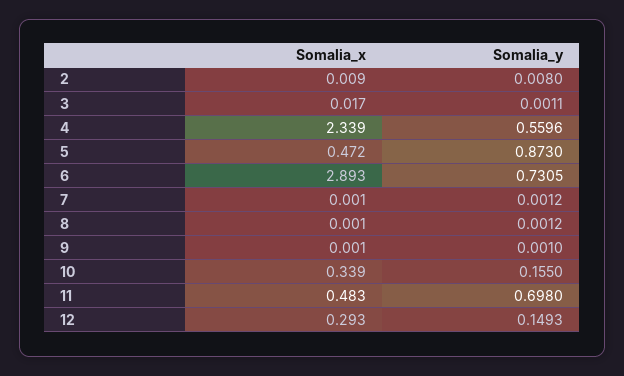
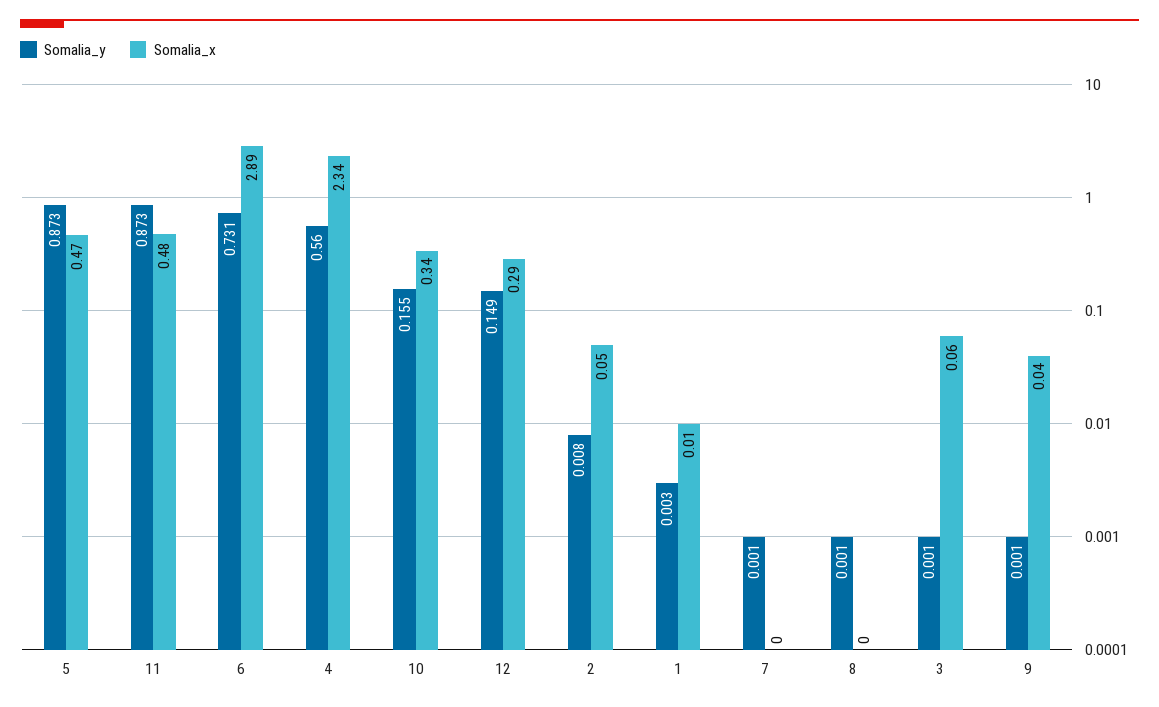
Somalia_x, 2: 0.009 -> 0.05
Somalia_x, 3: 0.017 -> 0.06
Somalia_x, 9: 0.001 -> 0.04
Somalia_y, 11: 0.698 -> 0.873
Somalia_y, 1: none -> 0.003
Somalia_x, 1: none -> 0.01

